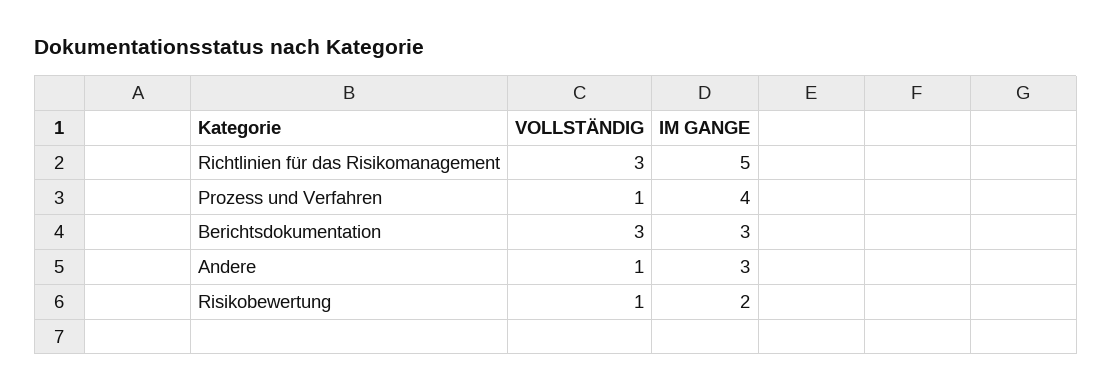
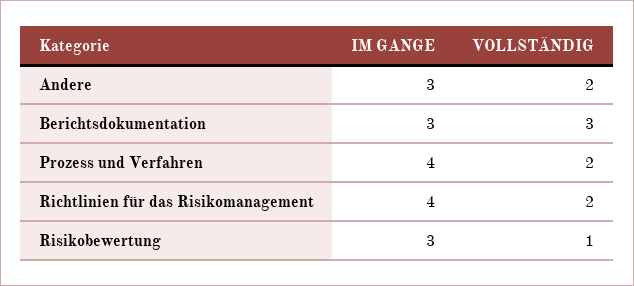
VOLLSTÄNDIG, Richtlinien für das Risikomanagement: 3 -> 2
IM GANGE, Richtlinien für das Risikomanagement: 5 -> 4
VOLLSTÄNDIG, Prozess und Verfahren: 1 -> 2
VOLLSTÄNDIG, Andere: 1 -> 2
IM GANGE, Risikobewertung: 2 -> 3

